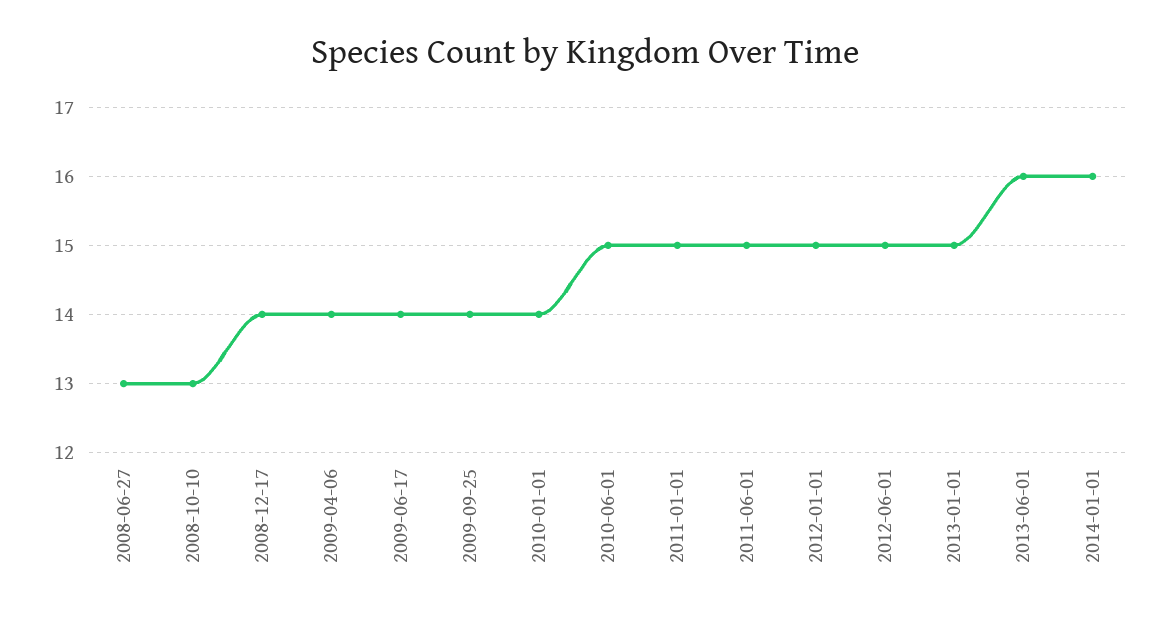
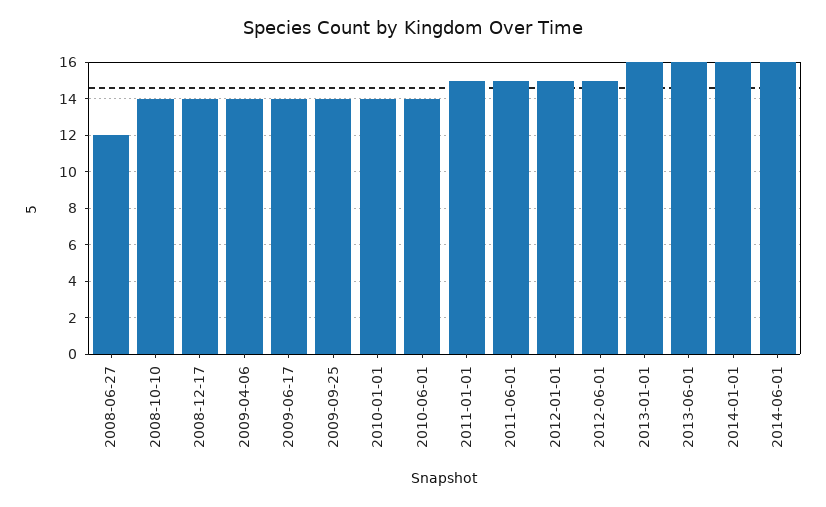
2008-06-27: 13 -> 12
2008-10-10: 13 -> 14
2010-06-01: 15 -> 14
2013-01-01: 15 -> 16
2014-06-01: none -> 16

